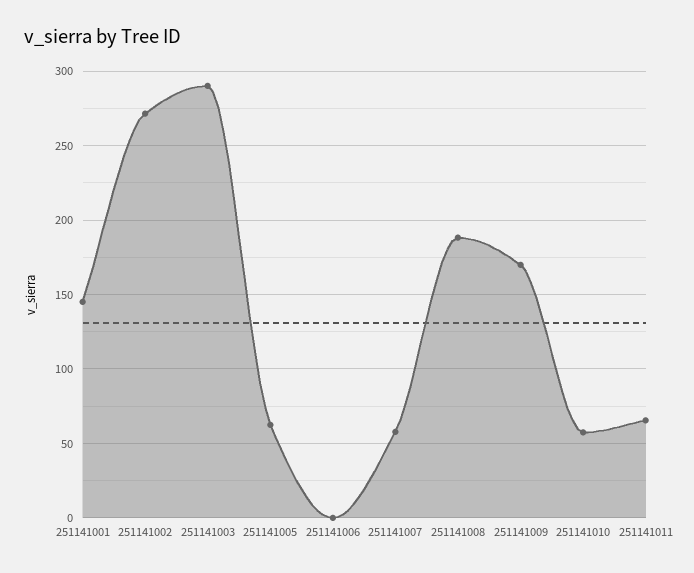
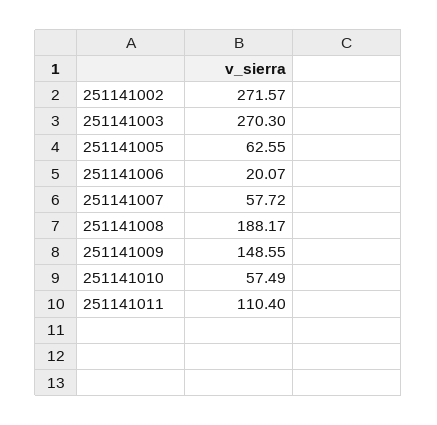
251141001: 145 -> none
251141003: 290 -> 270.3
251141006: 0 -> 20.07
251141009: 170 -> 148.55
251141011: 65 -> 110.4

